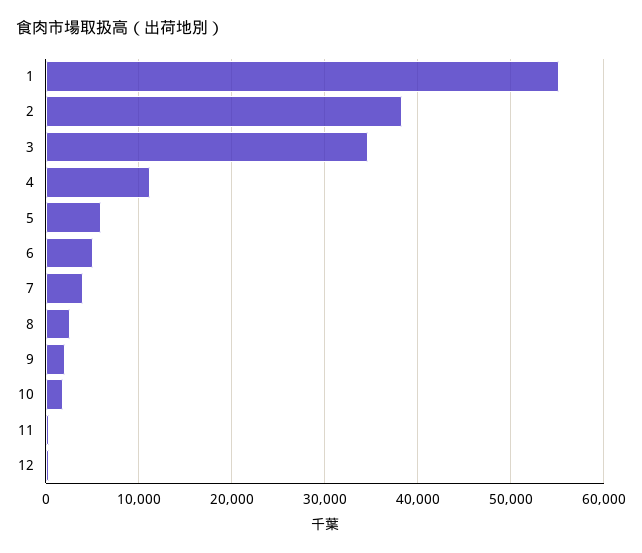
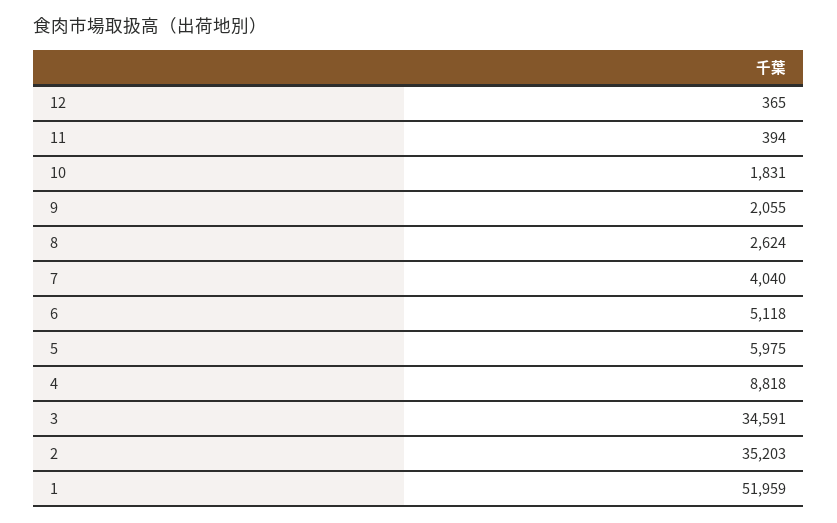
1: 55000 -> 51959
2: 38000 -> 35203
4: 11000 -> 8818

